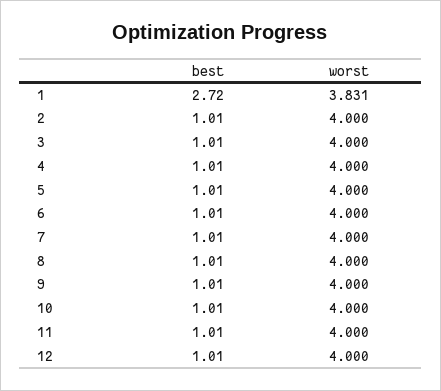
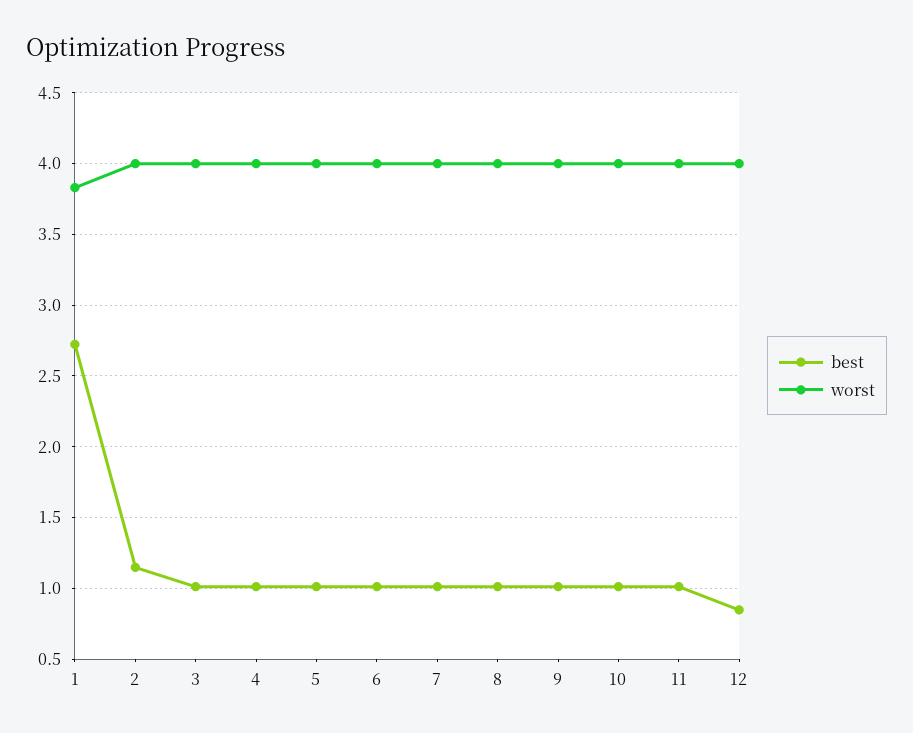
best, 2: 1.01 -> 1.15
best, 12: 1.01 -> 0.85

